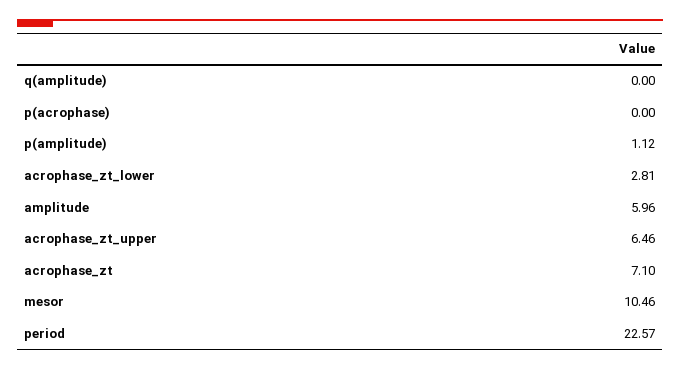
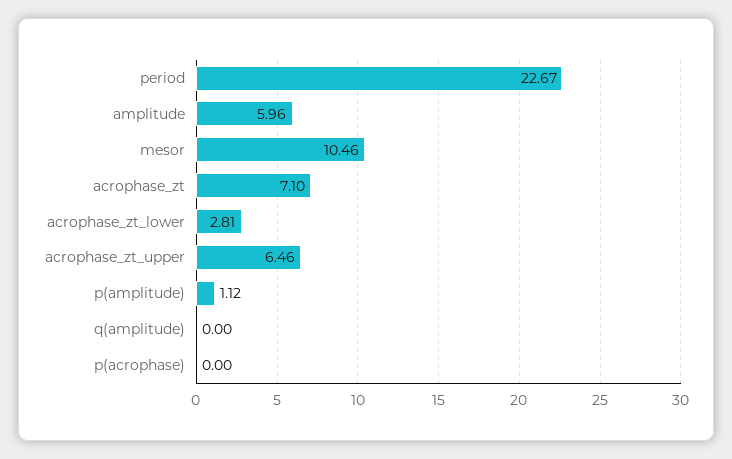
period: 22.57 -> 22.67

